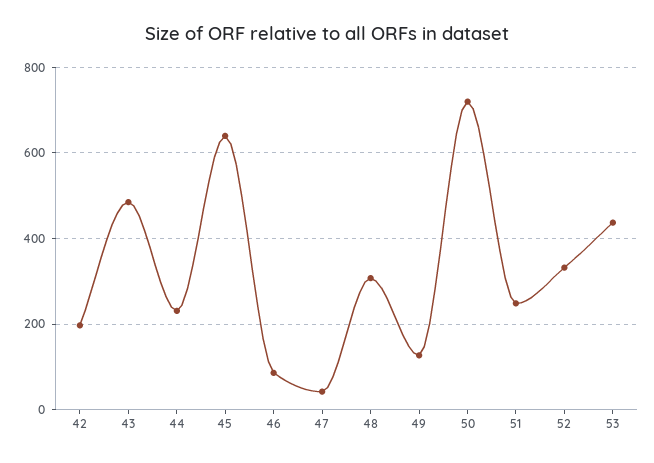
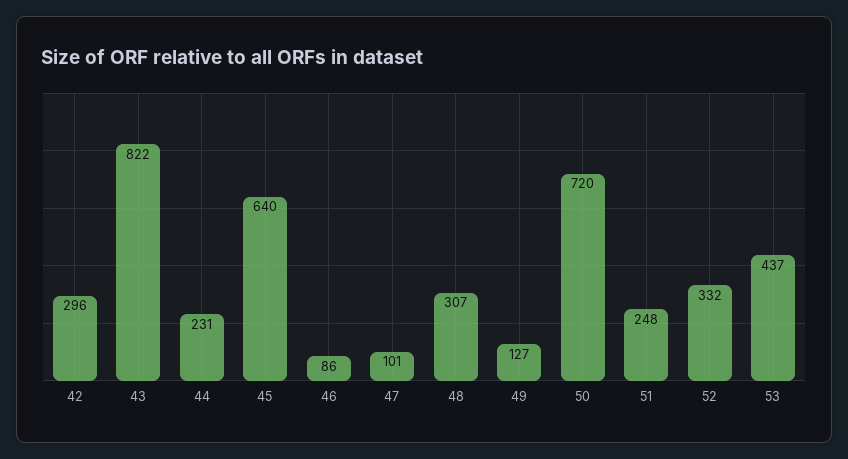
42: 200 -> 296
43: 480 -> 822
47: 40 -> 101

